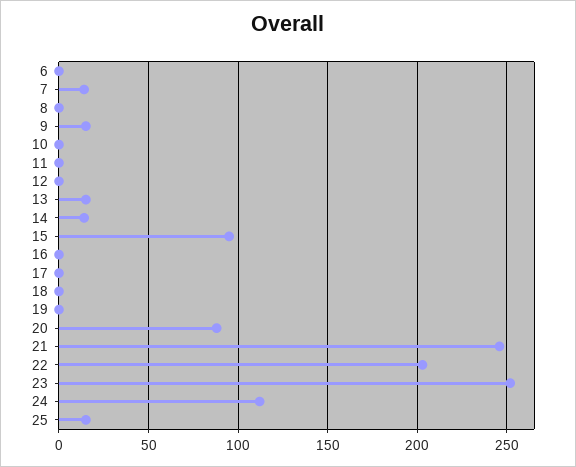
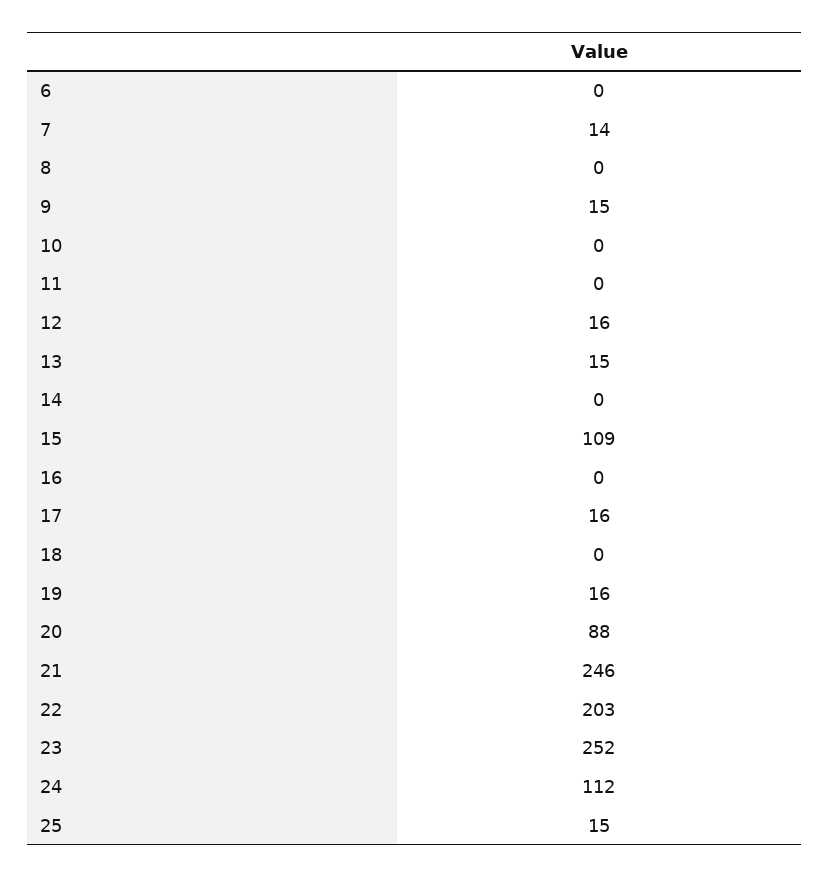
12: 0 -> 16
14: 15 -> 0
15: 95 -> 109
17: 0 -> 16
19: 0 -> 16

